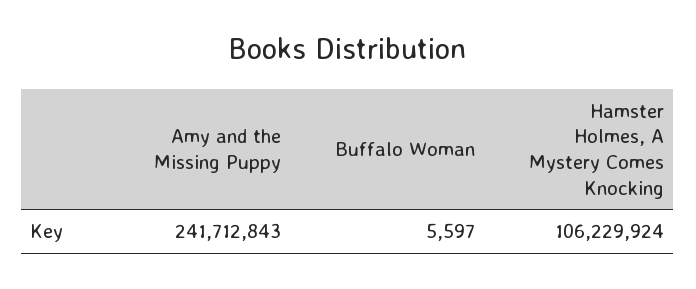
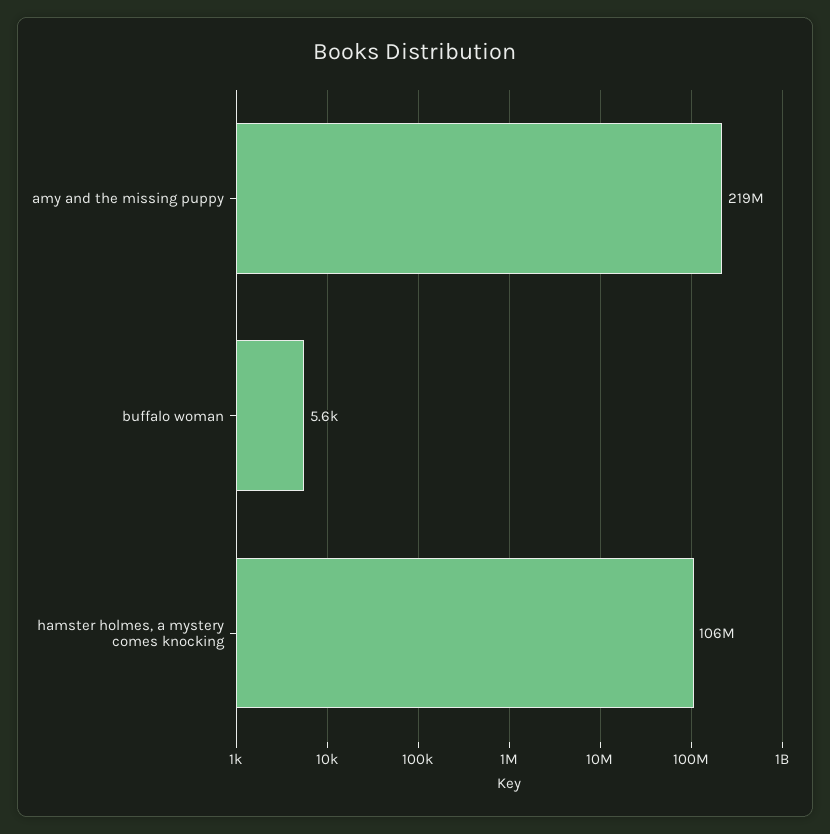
Amy and the Missing Puppy: 241712843 -> 219000000

